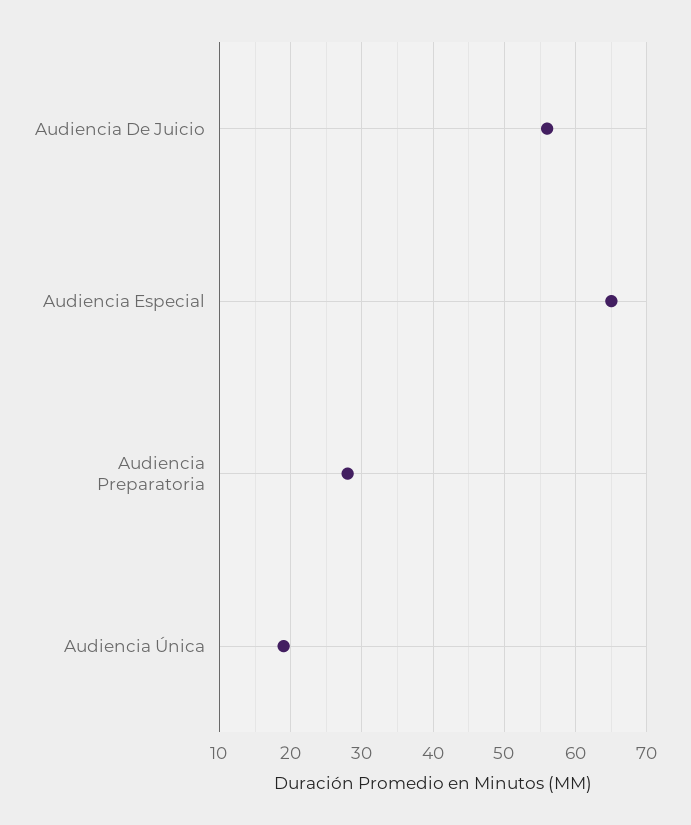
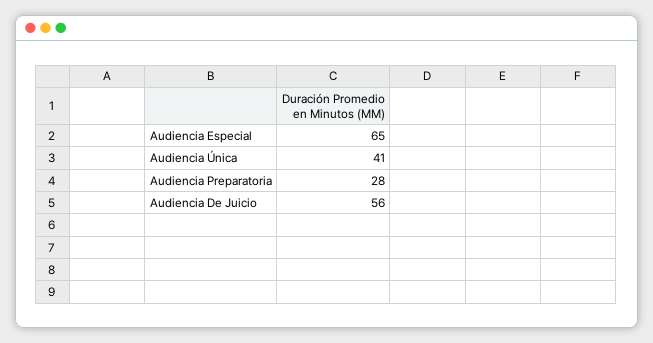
Audiencia Única: 19 -> 41

